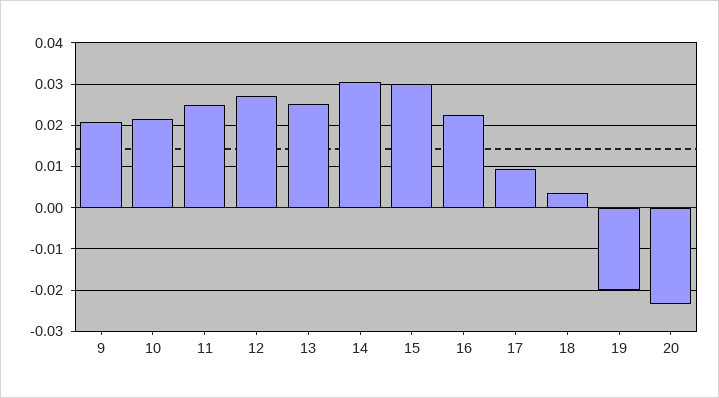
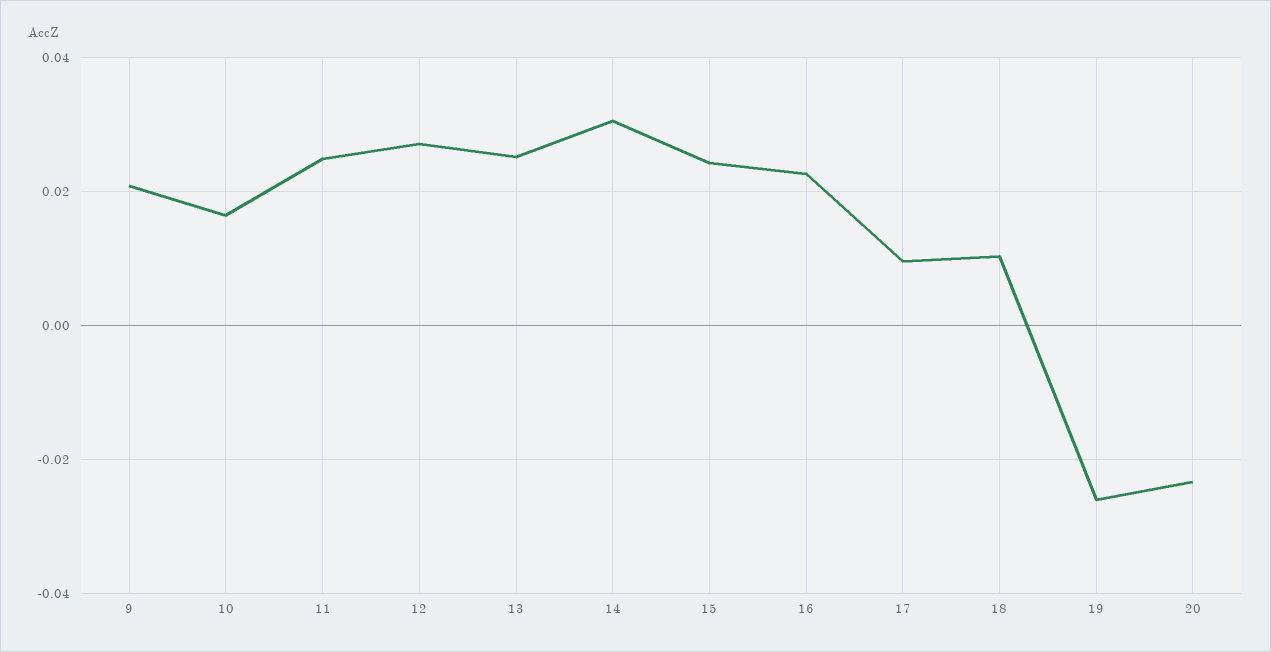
10: 0.022 -> 0.016
15: 0.03 -> 0.024
18: 0.004 -> 0.01
19: -0.02 -> -0.026

